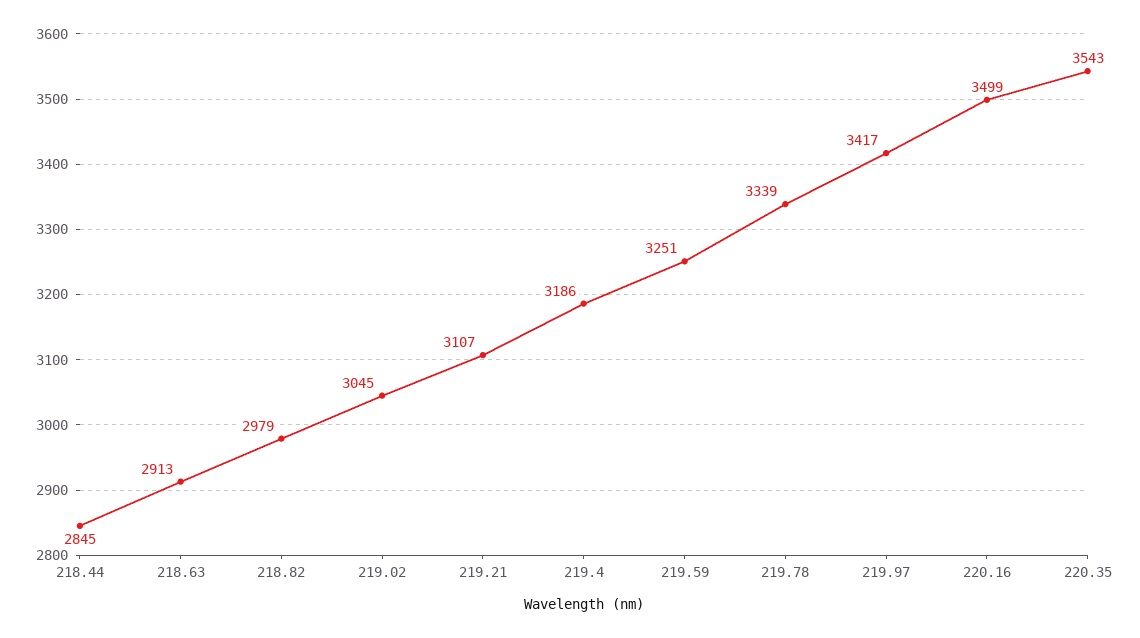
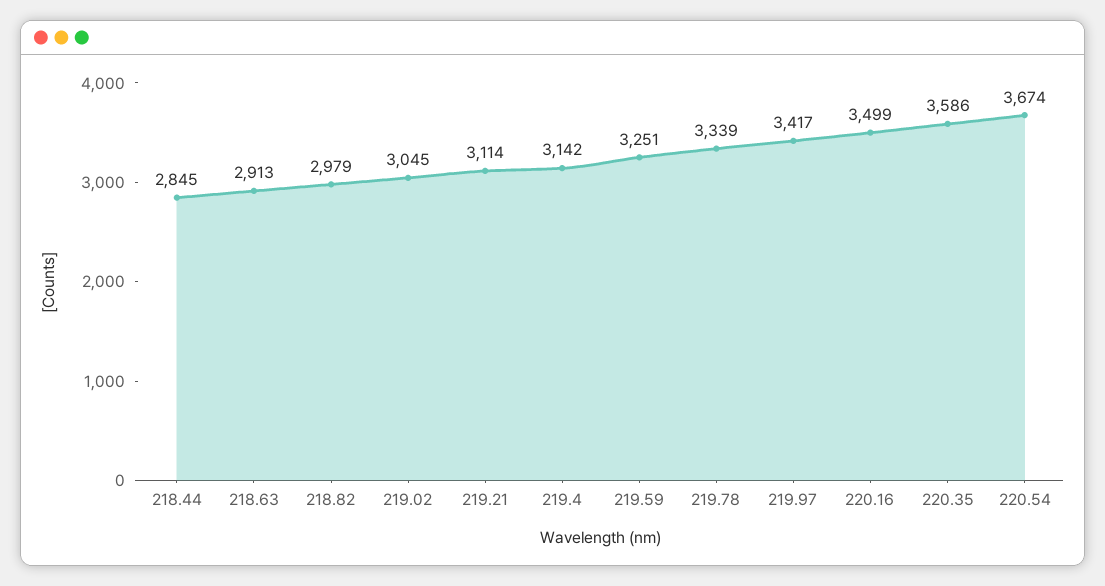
219.21: 3107 -> 3114
219.4: 3186 -> 3142
220.35: 3543 -> 3586
220.54: none -> 3674

